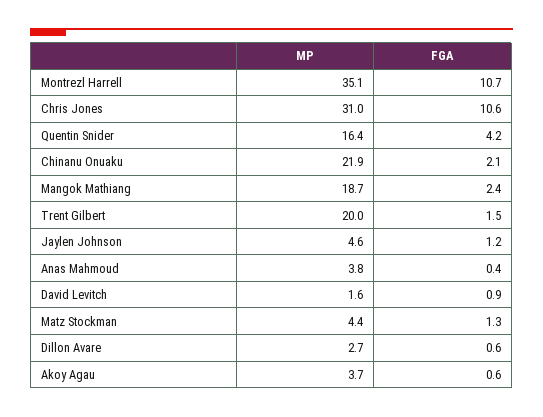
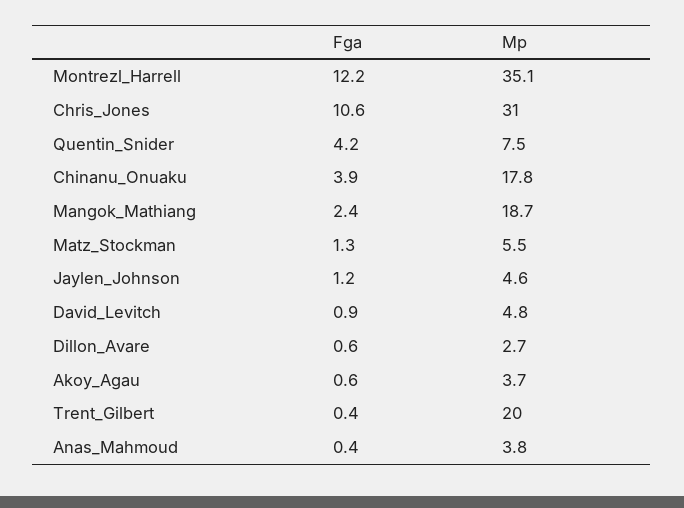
FGA, Montrezl Harrell: 10.7 -> 12.2
MP, Quentin Snider: 16.4 -> 7.5
MP, Chinanu Onuaku: 21.9 -> 17.8
FGA, Chinanu Onuaku: 2.1 -> 3.9
FGA, Trent Gilbert: 1.5 -> 0.4
MP, David Levitch: 1.6 -> 4.8
MP, Matz Stockman: 4.4 -> 5.5

